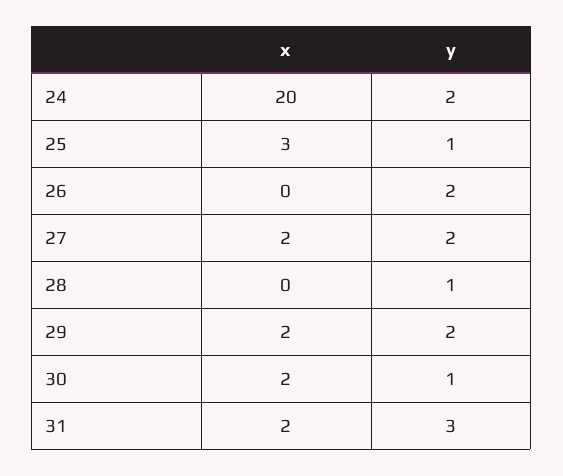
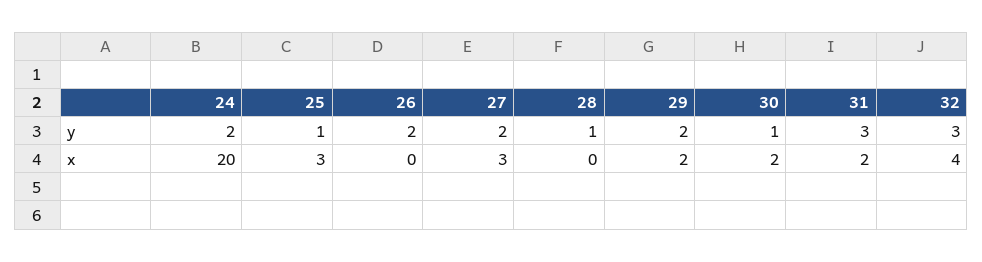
x, 27: 2 -> 3
y, 32: none -> 3
x, 32: none -> 4

